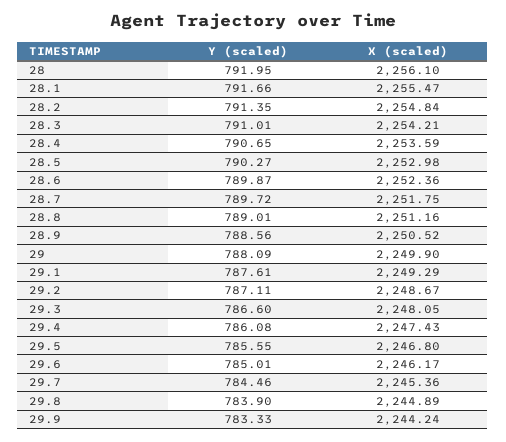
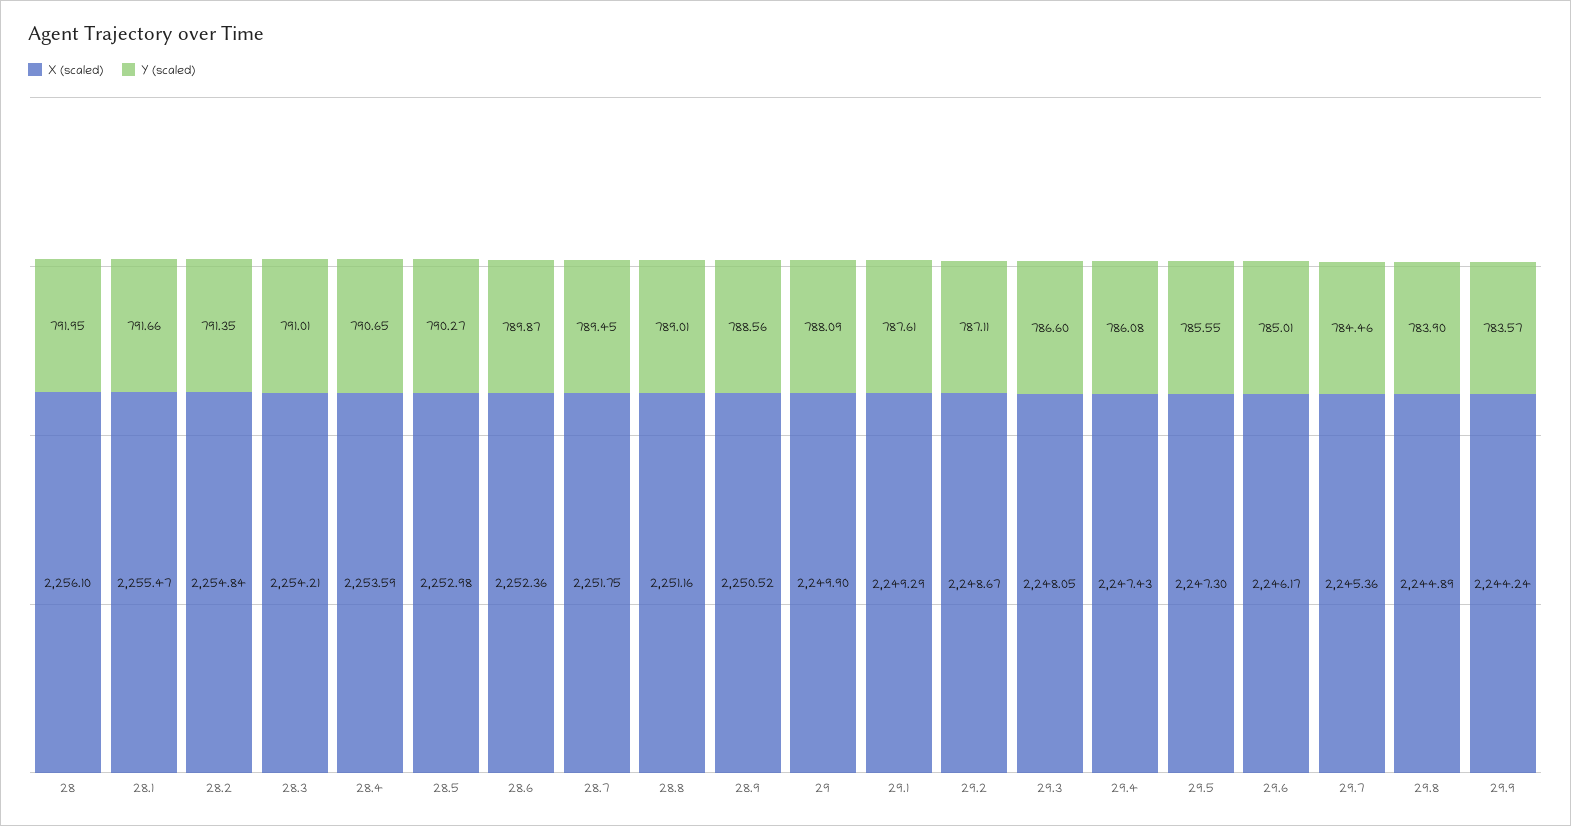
Y (scaled), 28.7: 789.72 -> 789.45
X (scaled), 29.5: 2246.8 -> 2247.3
Y (scaled), 29.9: 783.33 -> 783.57

